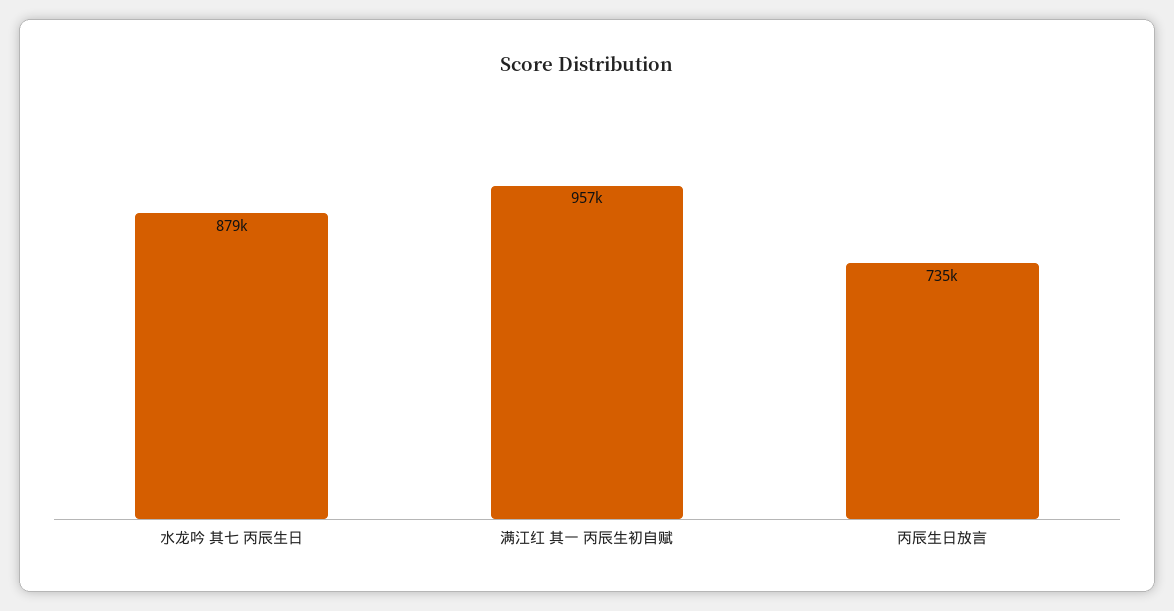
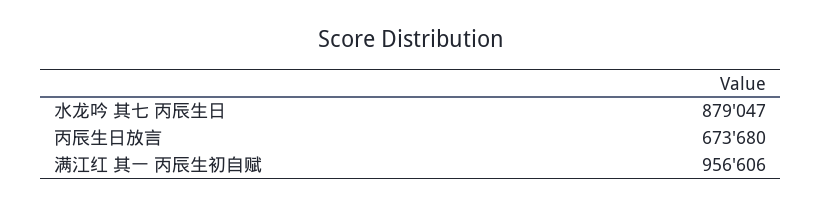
丙辰生日放言: 735000 -> 673680

